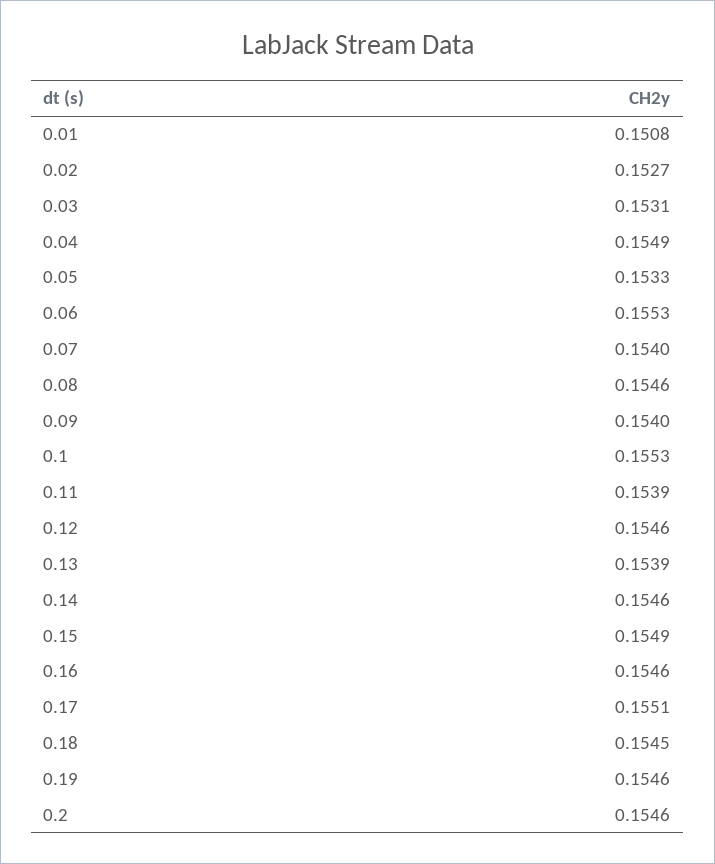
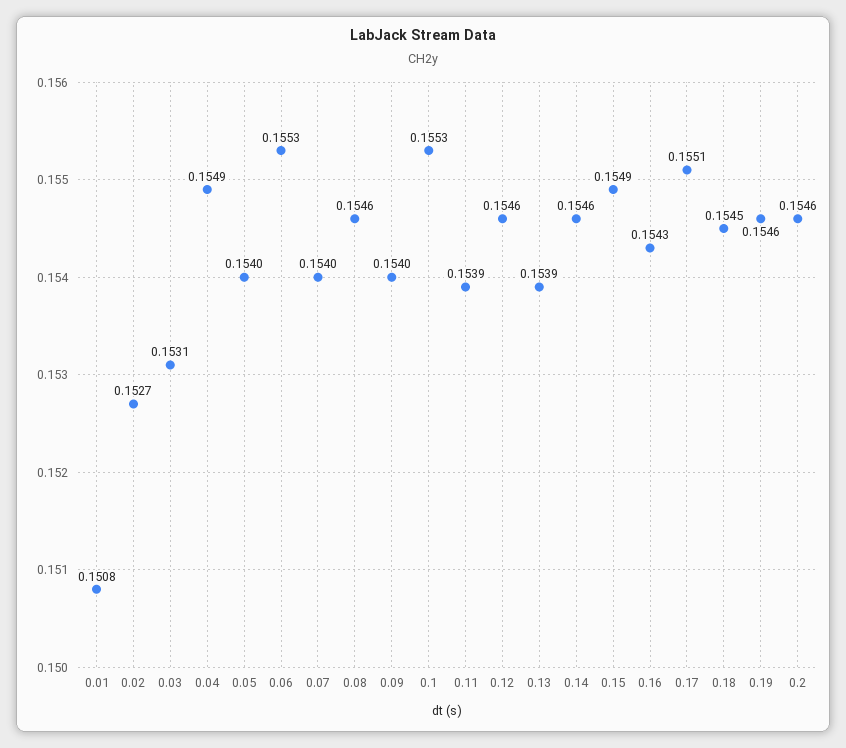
0.05: 0.1533 -> 0.154
0.16: 0.1546 -> 0.1543

